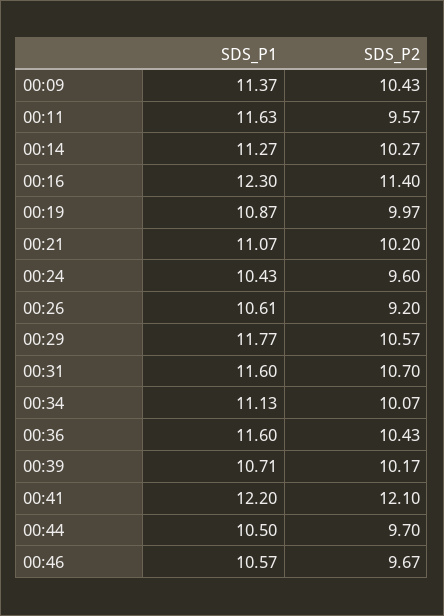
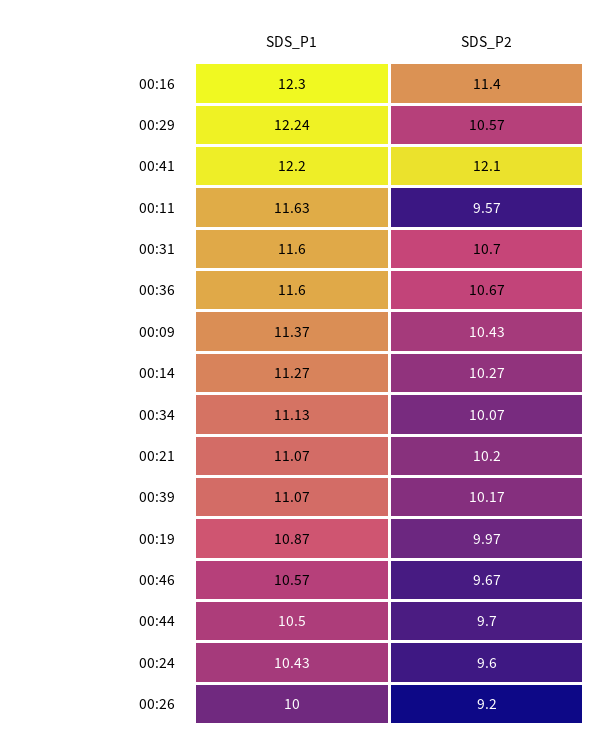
SDS_P1, 00:26: 10.61 -> 10
SDS_P1, 00:29: 11.77 -> 12.24
SDS_P2, 00:36: 10.43 -> 10.67
SDS_P1, 00:39: 10.71 -> 11.07

